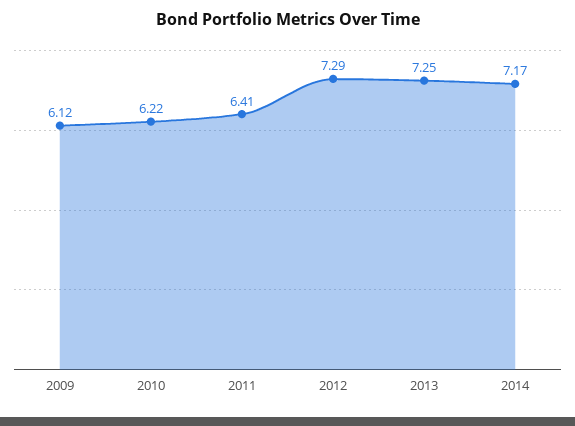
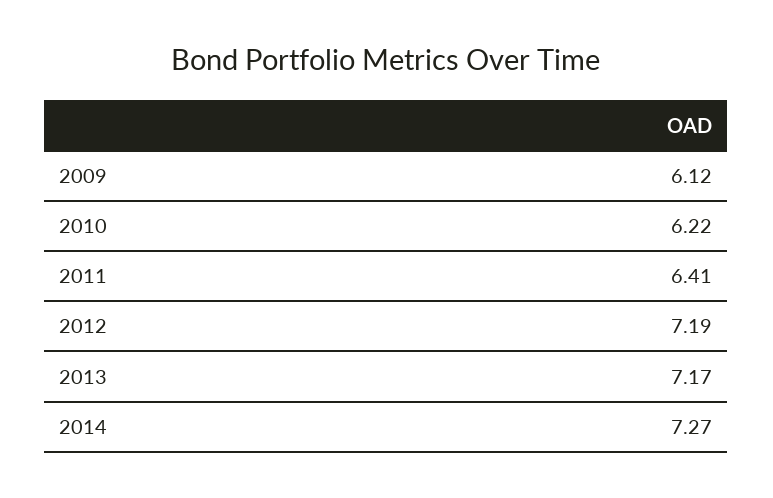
2012: 7.29 -> 7.19
2013: 7.25 -> 7.17
2014: 7.17 -> 7.27

